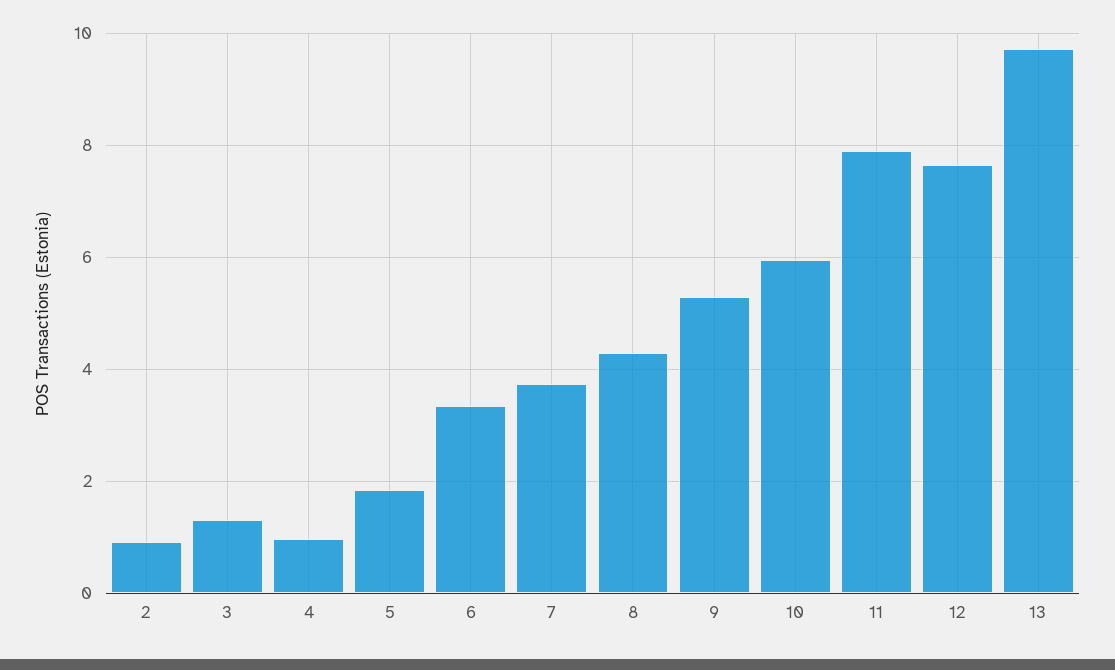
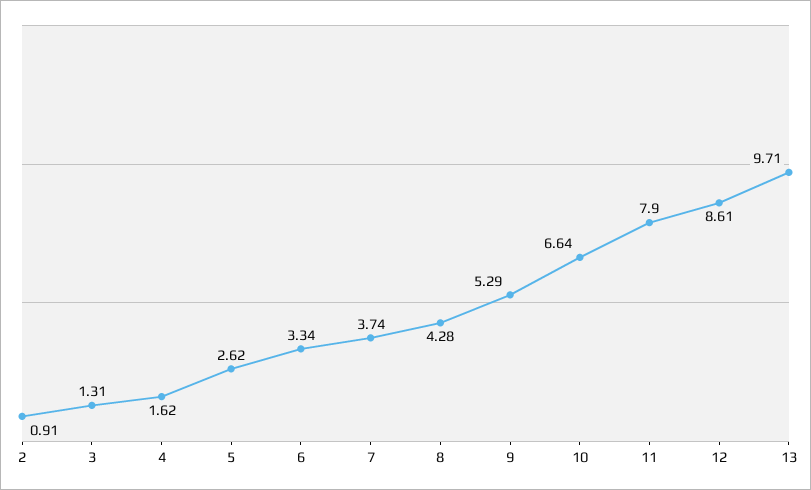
4: 1 -> 1.62
5: 1.8 -> 2.62
10: 6 -> 6.64
12: 7.6 -> 8.61

